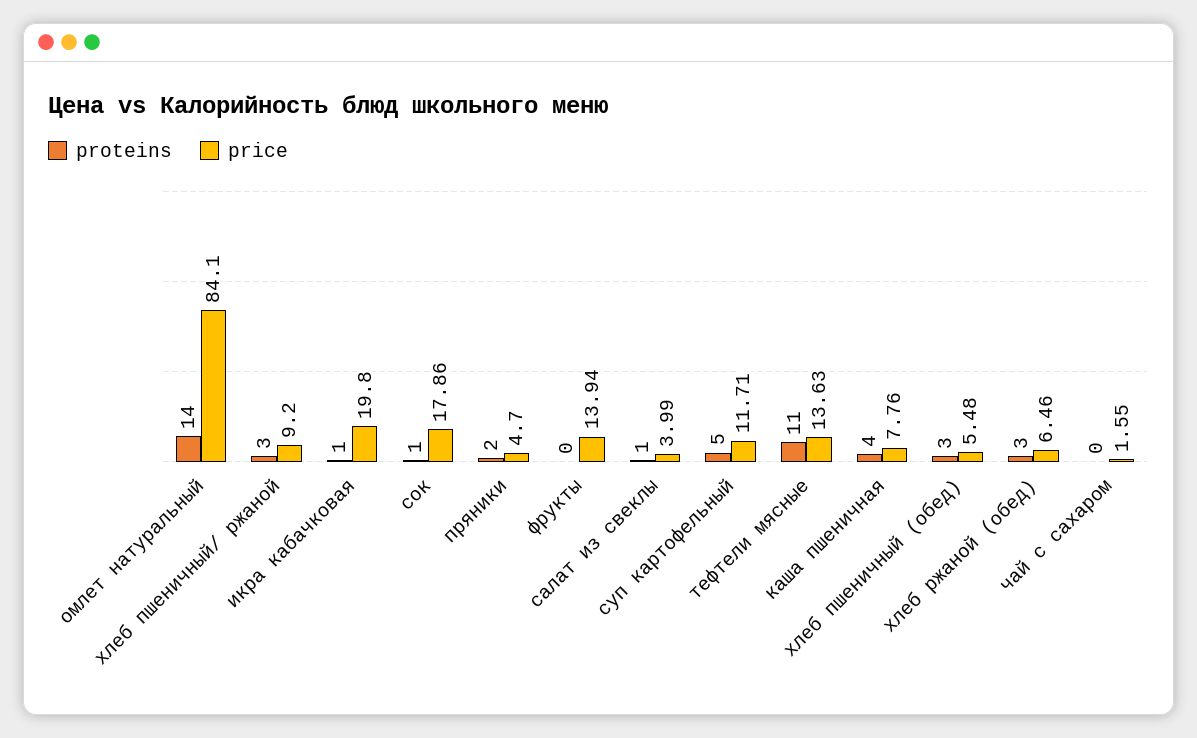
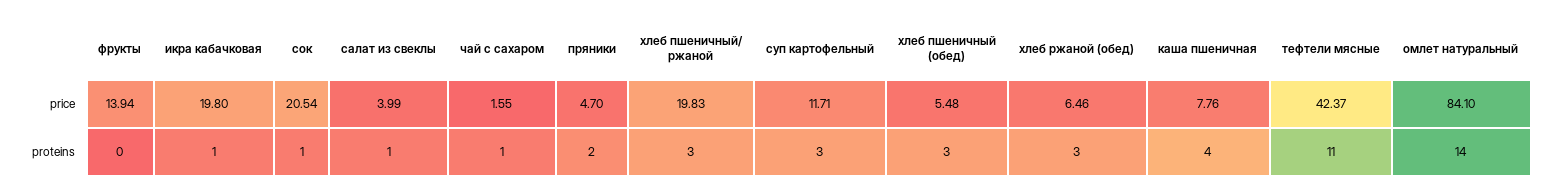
price, хлеб пшеничный/ ржаной: 9.2 -> 19.83
price, сок: 17.86 -> 20.54
proteins, суп картофельный: 5 -> 3
price, тефтели мясные: 13.63 -> 42.37
proteins, чай с сахаром: 0 -> 1

